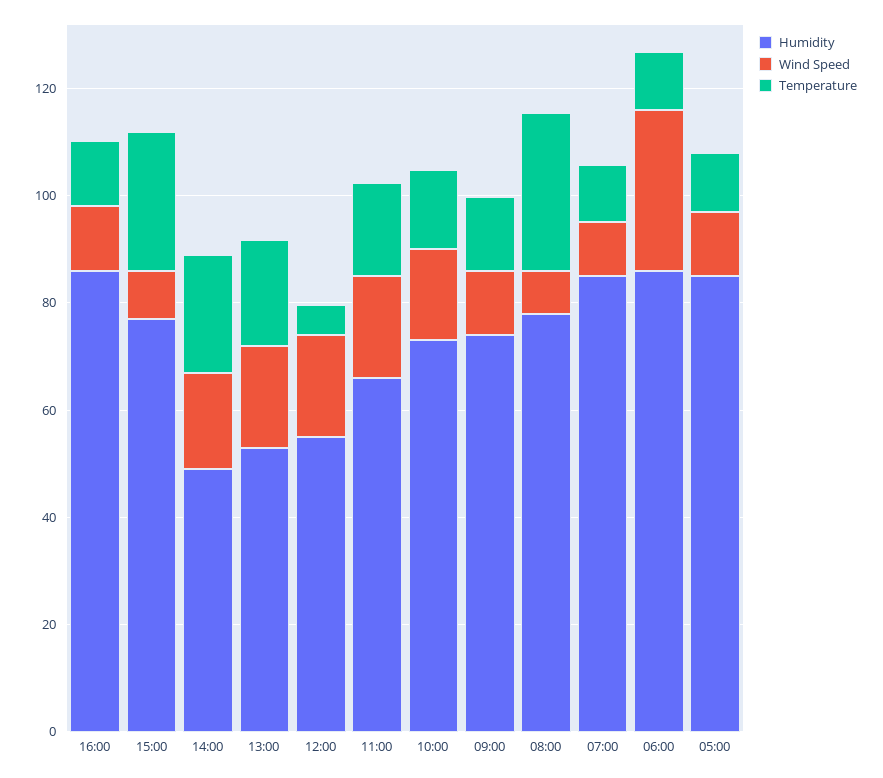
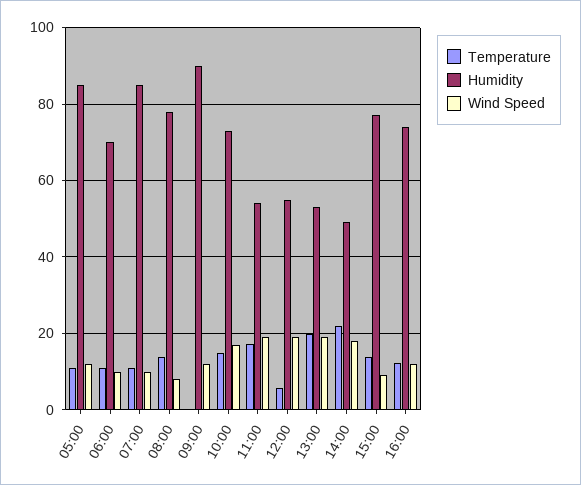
Humidity, 16:00: 85 -> 74
Temperature, 15:00: 25 -> 14
Humidity, 11:00: 65 -> 54
Humidity, 09:00: 75 -> 90
Temperature, 09:00: 15 -> 0
Temperature, 08:00: 30 -> 14
Humidity, 06:00: 85 -> 70
Wind Speed, 06:00: 30 -> 10

